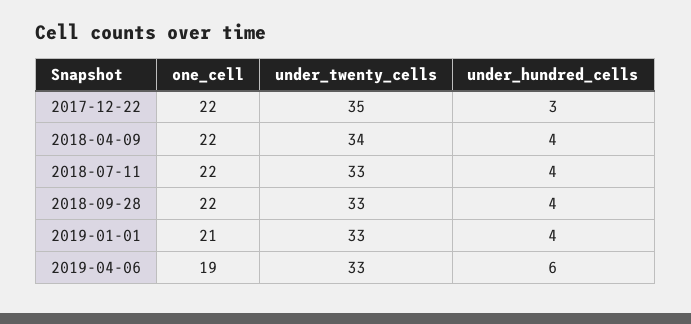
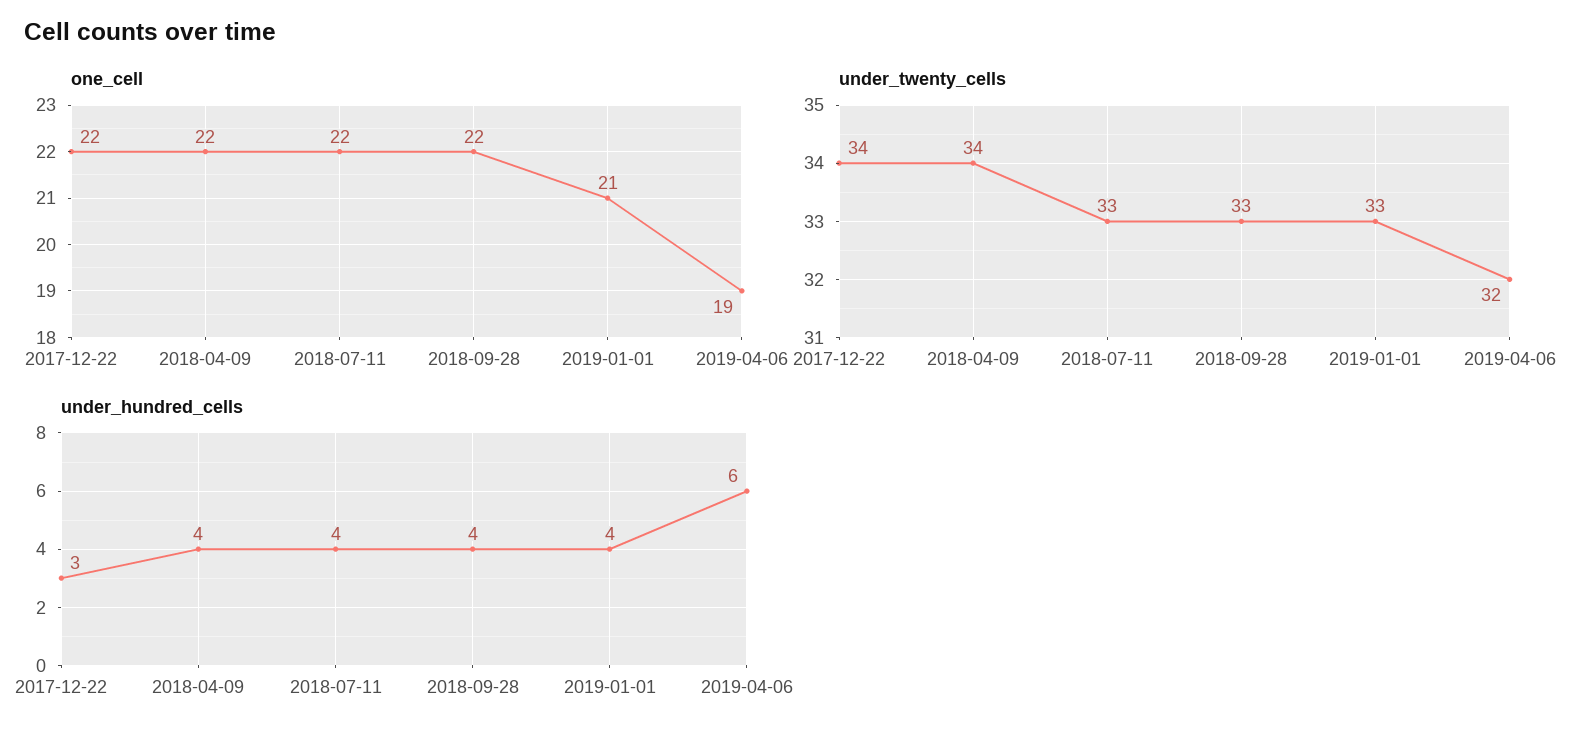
under_twenty_cells, 2017-12-22: 35 -> 34
under_twenty_cells, 2019-04-06: 33 -> 32

